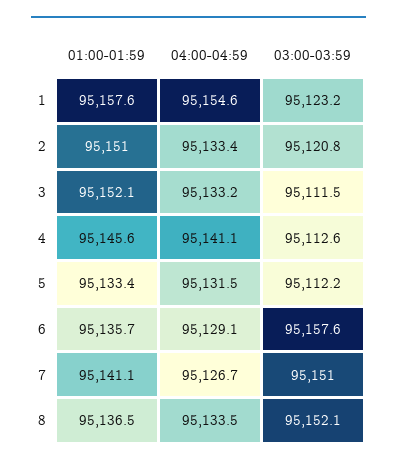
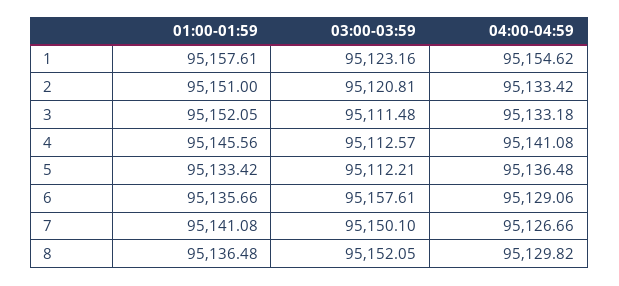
04:00-04:59, 5: 95131.5 -> 95136.48
03:00-03:59, 7: 95151 -> 95150.1
04:00-04:59, 8: 95133.5 -> 95129.82

